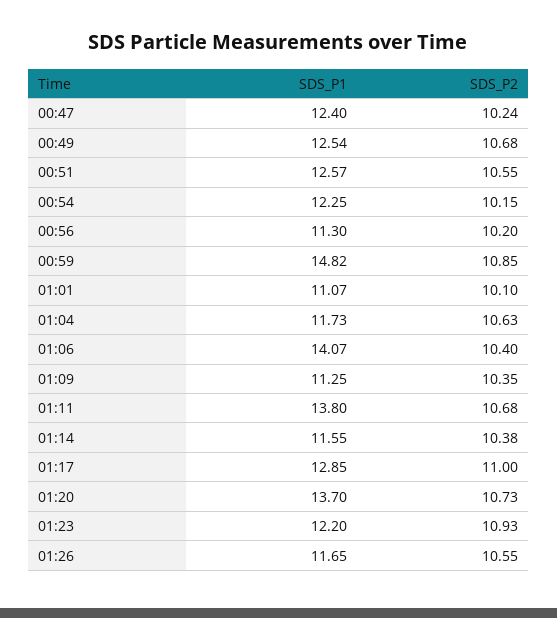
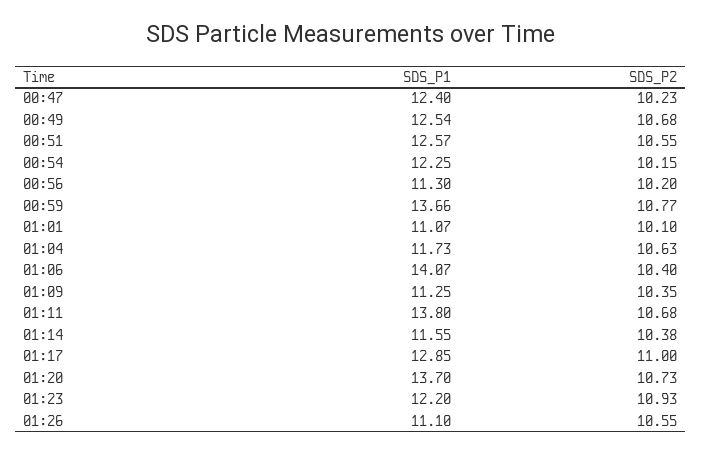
SDS_P2, 00:47: 10.24 -> 10.23
SDS_P1, 00:59: 14.82 -> 13.66
SDS_P2, 00:59: 10.85 -> 10.77
SDS_P1, 01:26: 11.65 -> 11.1

